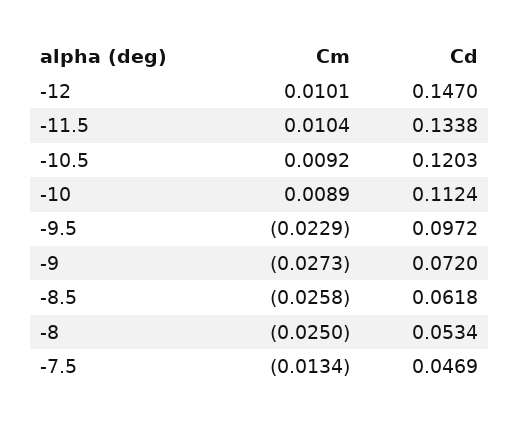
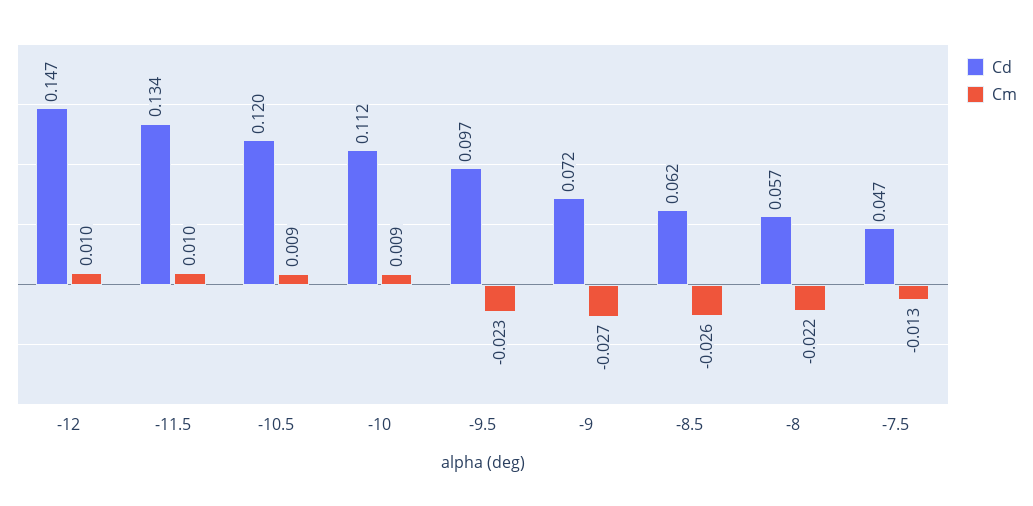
Cm, -8: -0.025 -> -0.022
Cd, -8: 0.0534 -> 0.057

